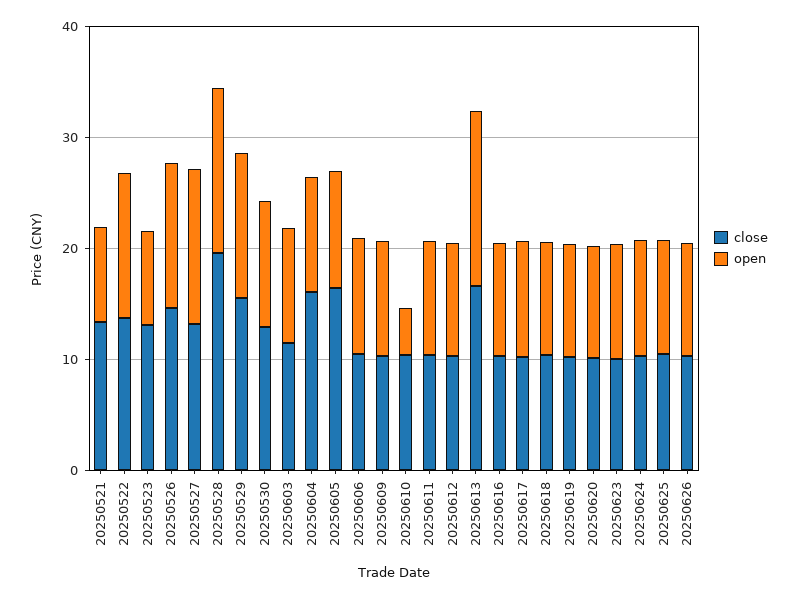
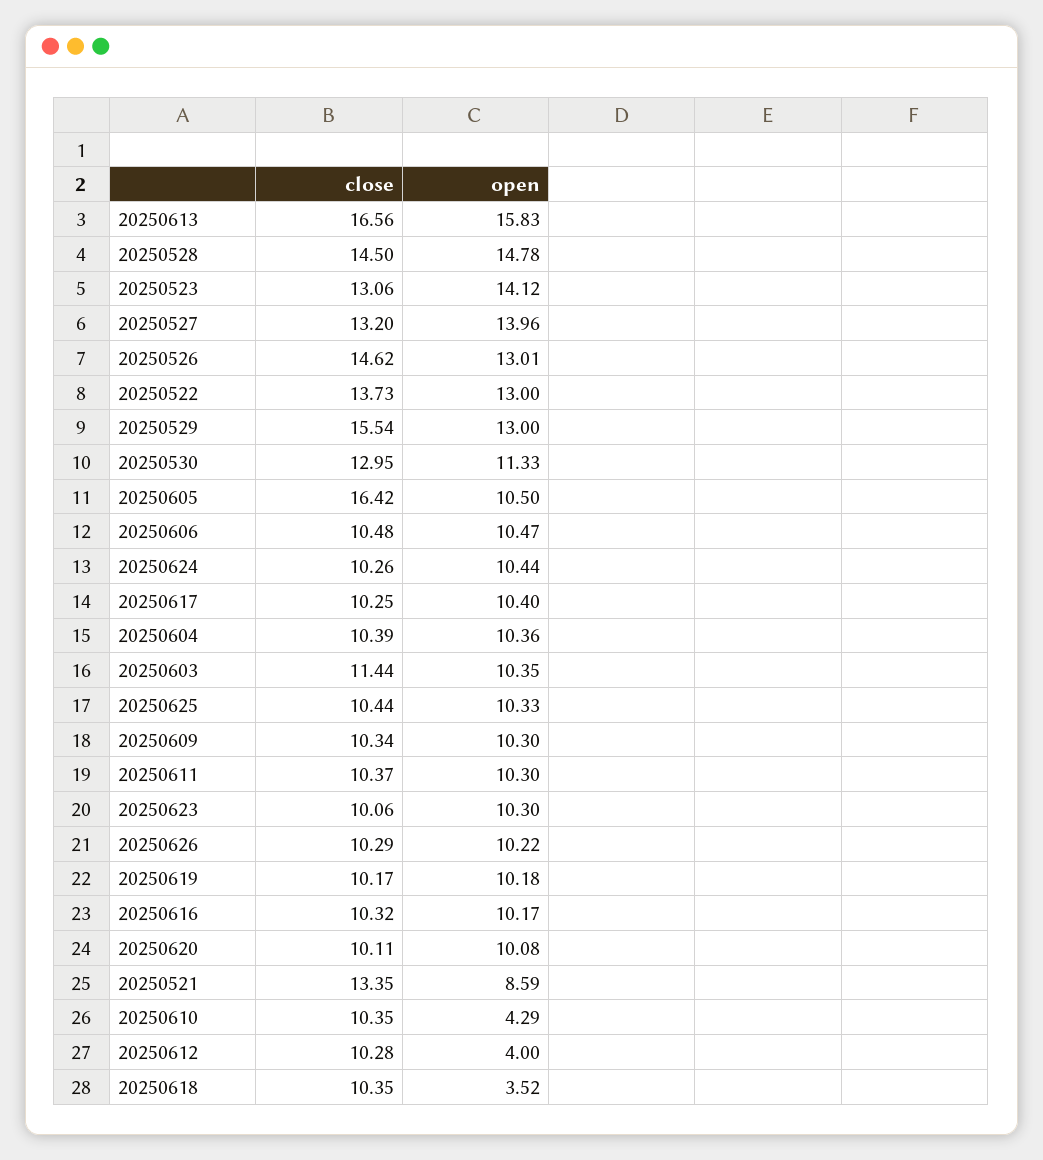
open, 20250523: 8 -> 14.12
close, 20250528: 20 -> 14.5
close, 20250604: 16 -> 10.39
open, 20250612: 10 -> 4
open, 20250618: 10 -> 3.52

